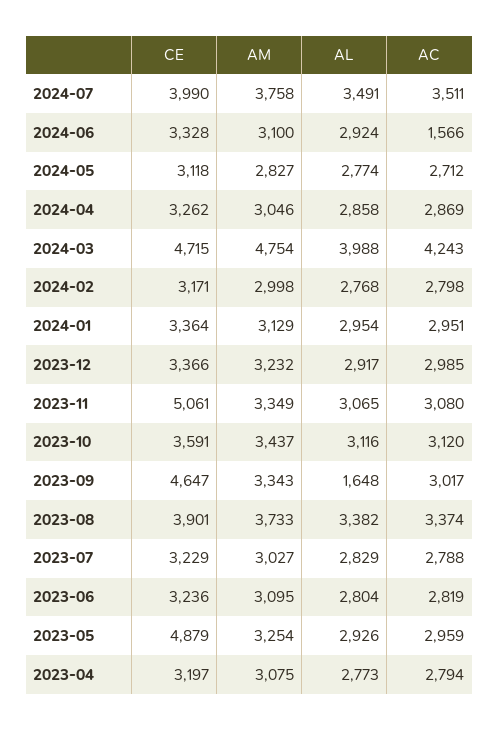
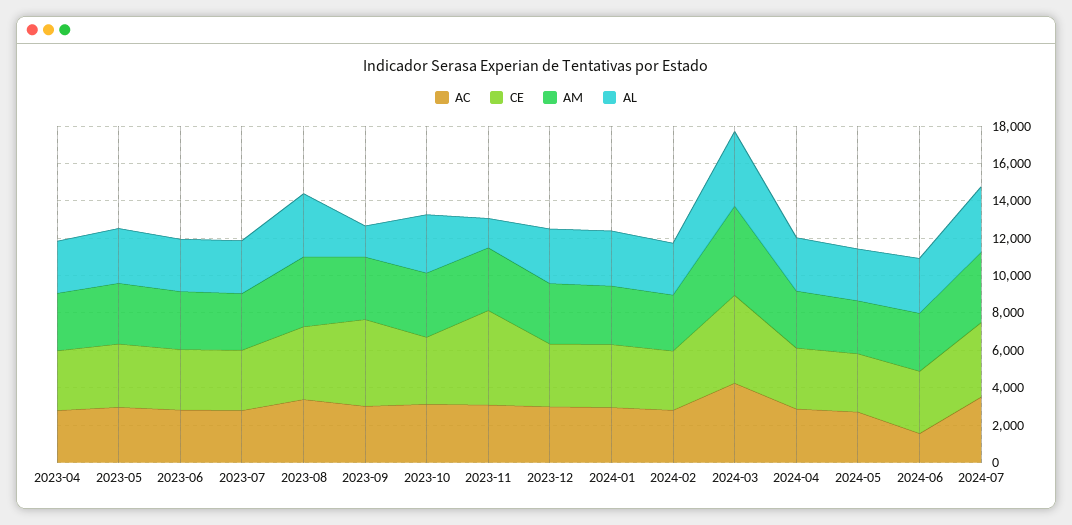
AL, 2023-11: 3065 -> 1500
CE, 2023-05: 4879 -> 3500

